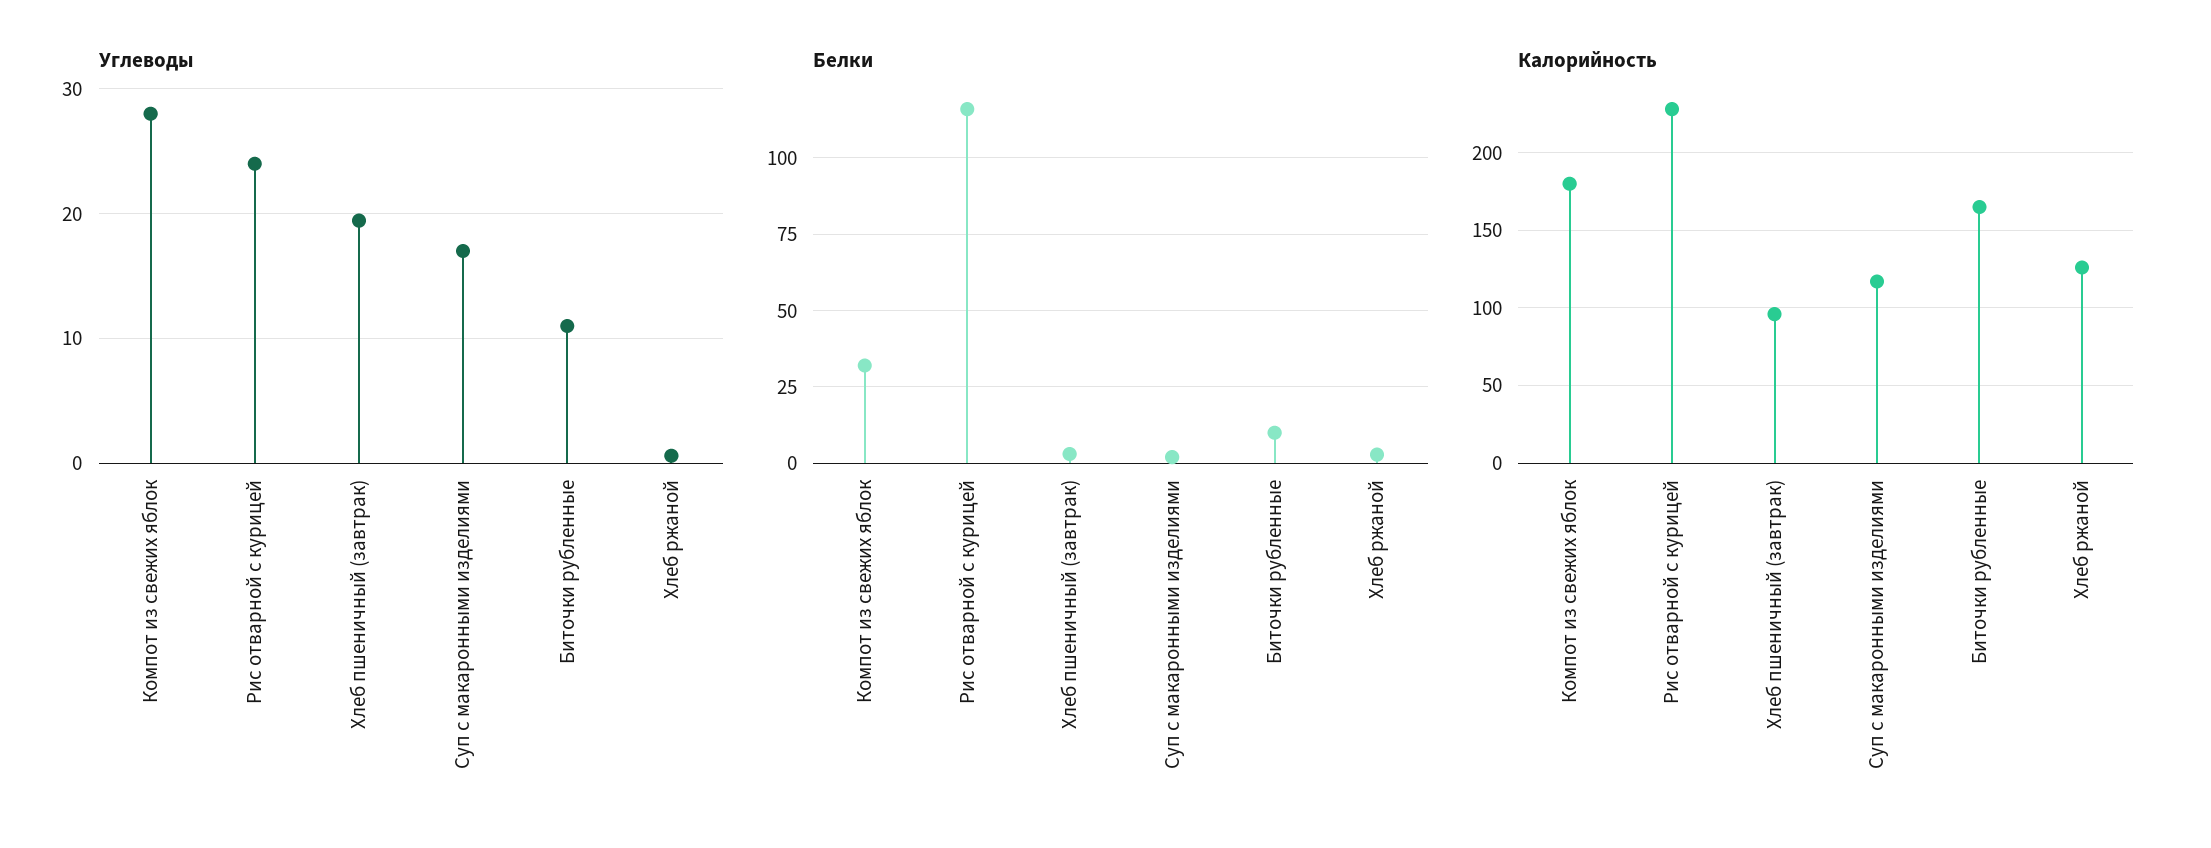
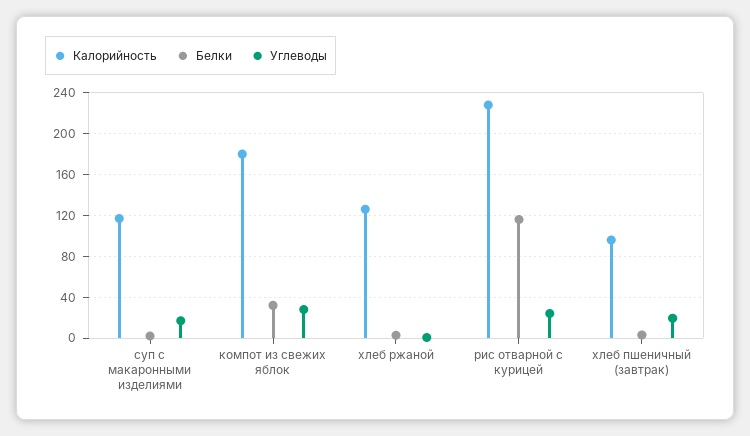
Углеводы, Биточки рубленные: 11 -> none
Белки, Биточки рубленные: 10 -> none
Калорийность, Биточки рубленные: 165 -> none

